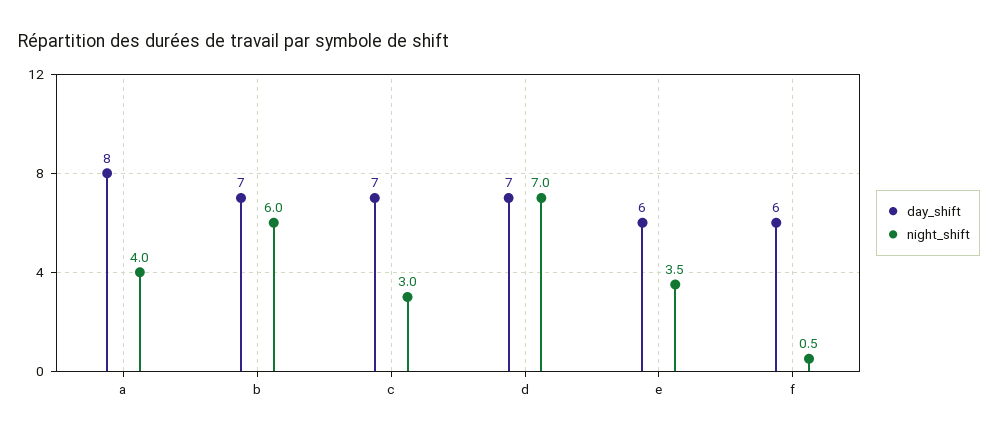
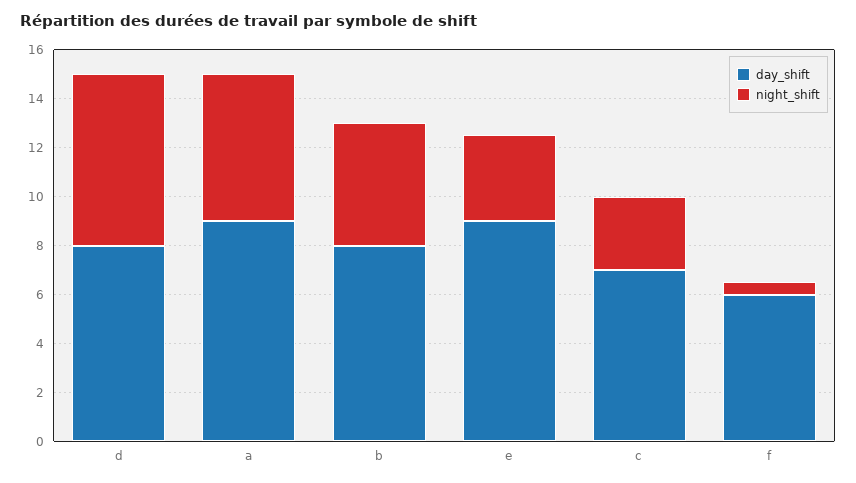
day_shift, a: 8 -> 9
night_shift, a: 4 -> 6
day_shift, b: 7 -> 8
night_shift, b: 6 -> 5
day_shift, d: 7 -> 8
day_shift, e: 6 -> 9

